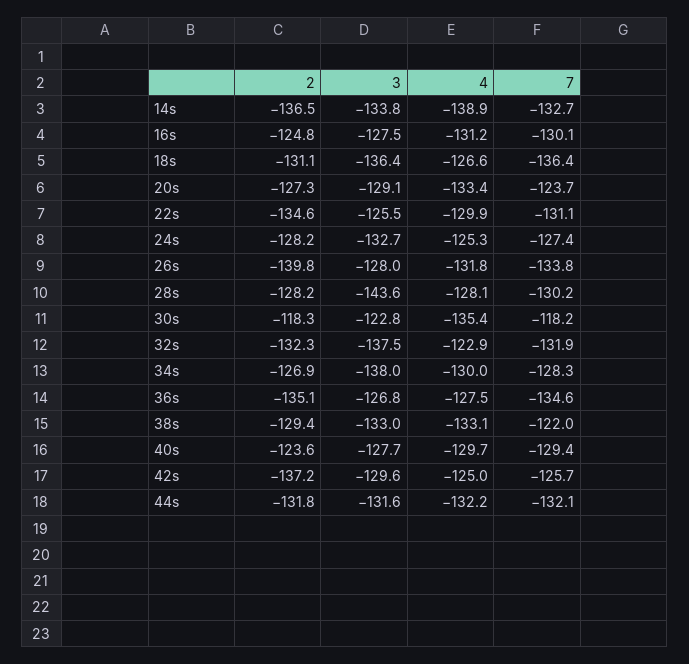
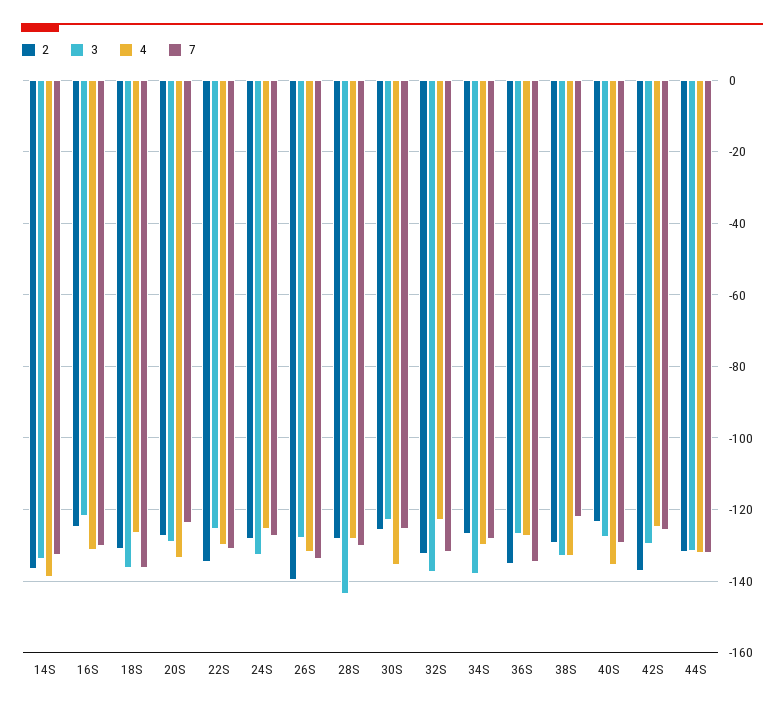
3, 16s: -127.5 -> -122
2, 30s: -118.3 -> -126
7, 30s: -118.2 -> -126
4, 40s: -129.7 -> -136

